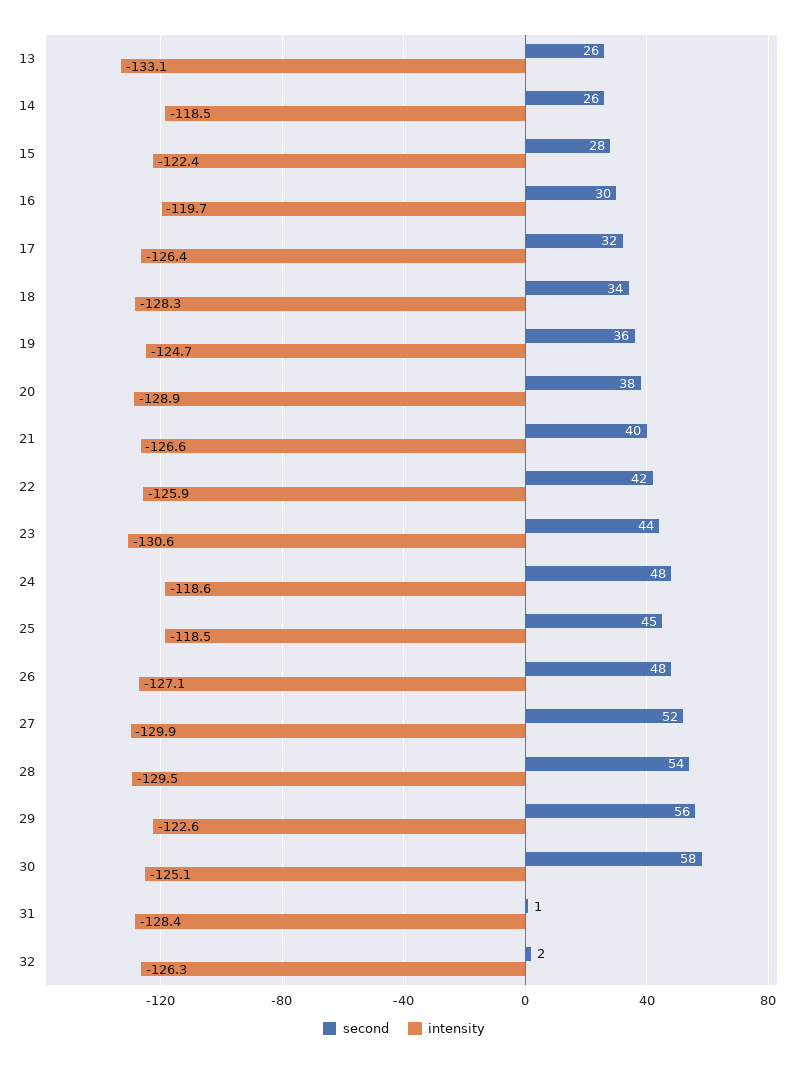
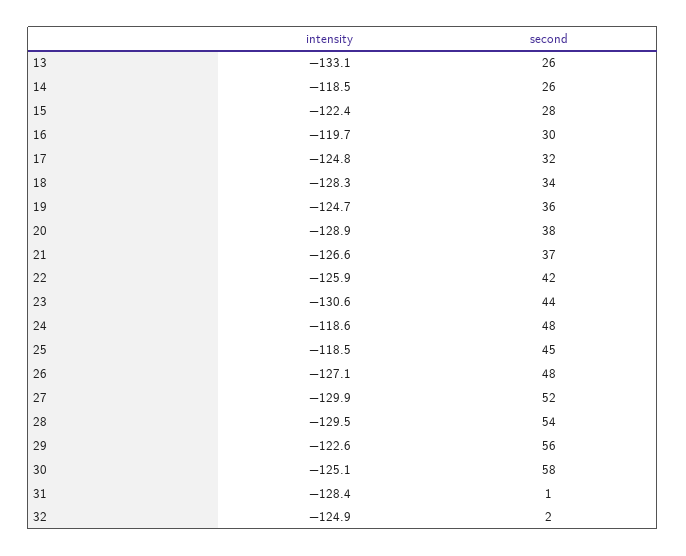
intensity, 17: -126.4 -> -124.8
second, 21: 40 -> 37
intensity, 32: -126.3 -> -124.9

